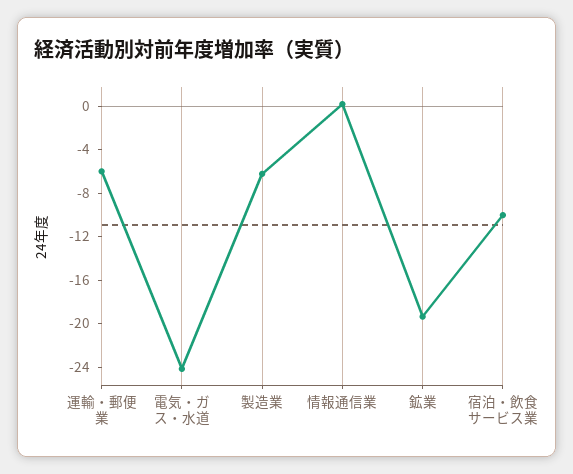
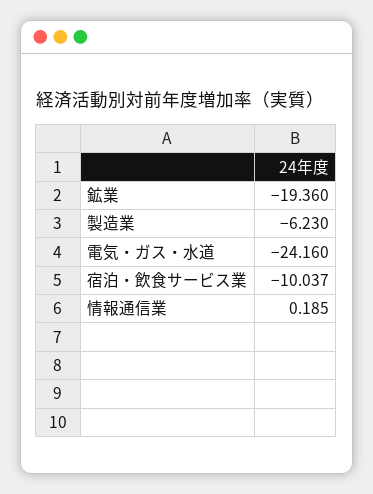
運輸・郵便業: -6 -> none

